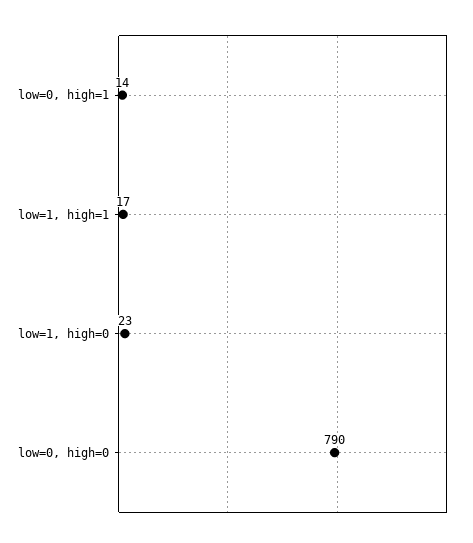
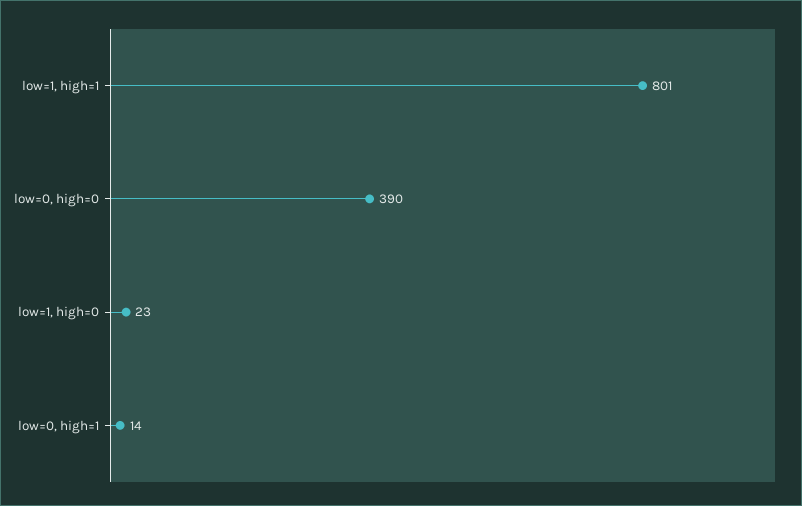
low=1, high=1: 17 -> 801
low=0, high=0: 790 -> 390

